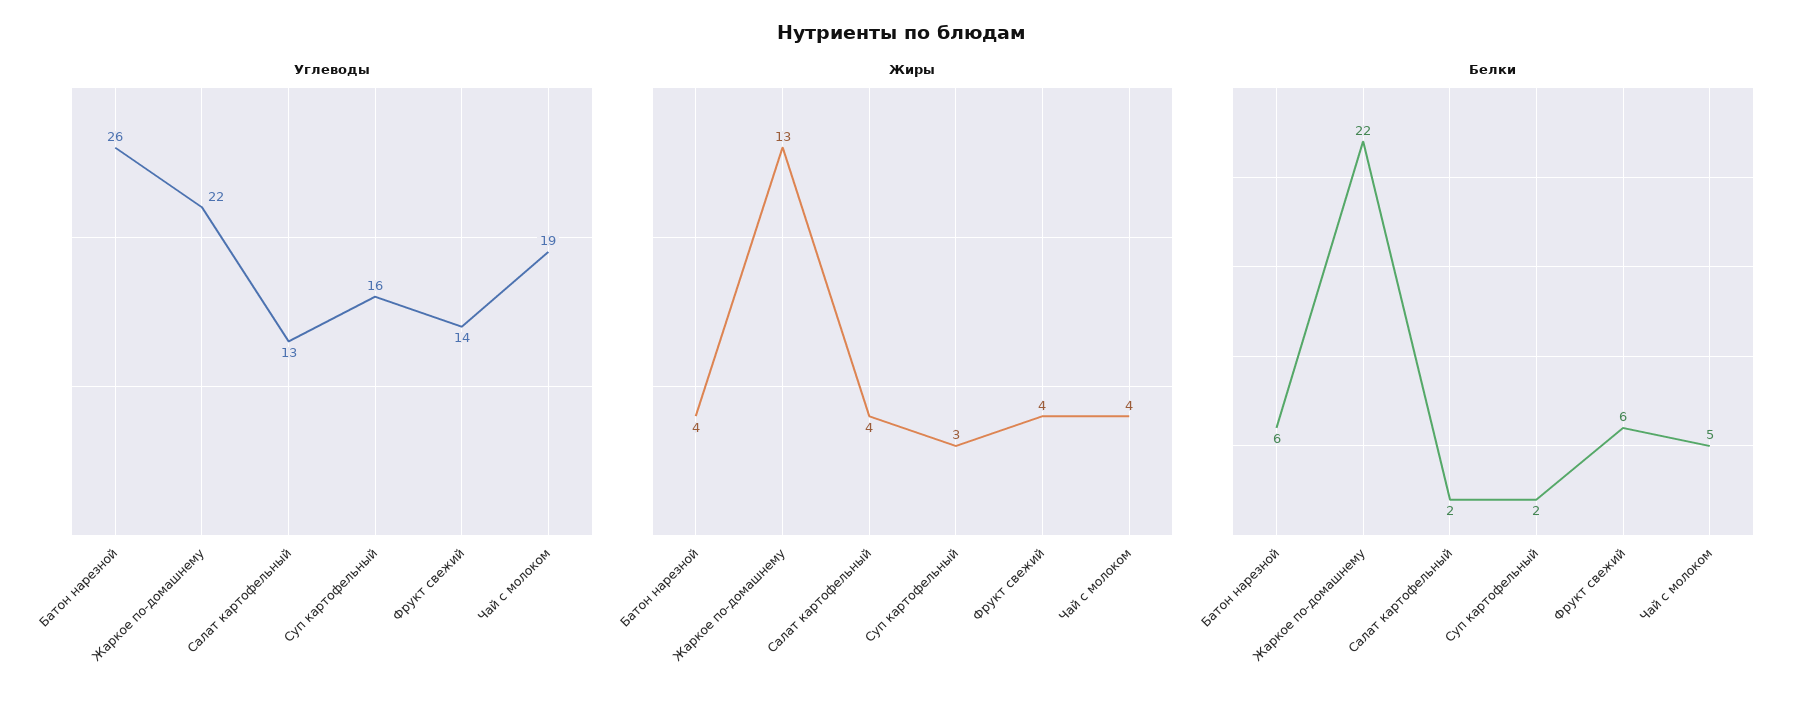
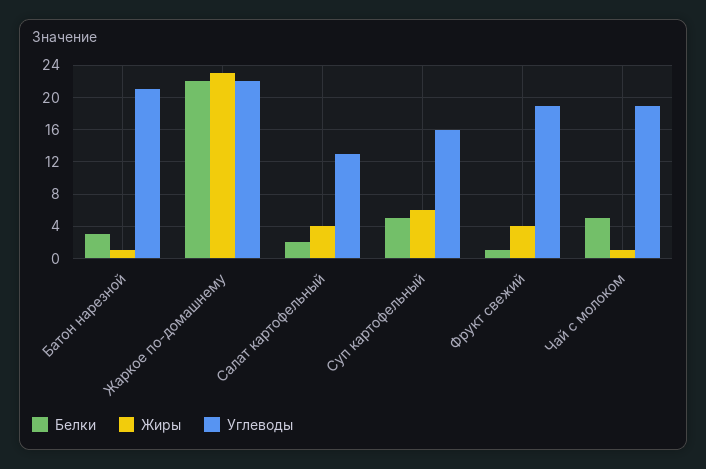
Углеводы, Батон нарезной: 26 -> 21
Углеводы, Фрукт свежий: 14 -> 19
Жиры, Батон нарезной: 4 -> 1
Жиры, Жаркое по-домашнему: 13 -> 23
Жиры, Суп картофельный: 3 -> 6
Жиры, Чай с молоком: 4 -> 1
Белки, Батон нарезной: 6 -> 3
Белки, Суп картофельный: 2 -> 5
Белки, Фрукт свежий: 6 -> 1

